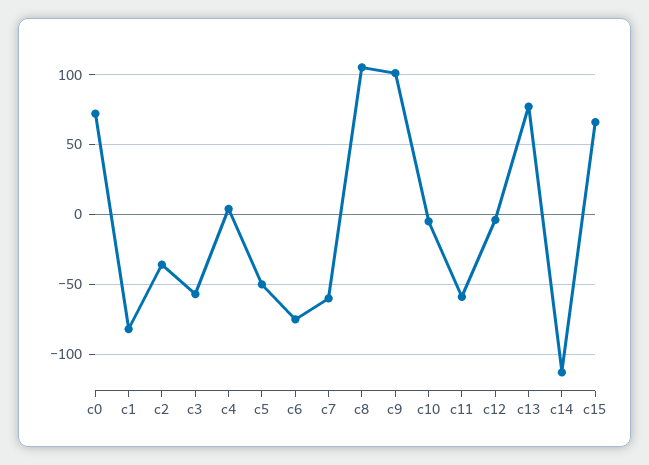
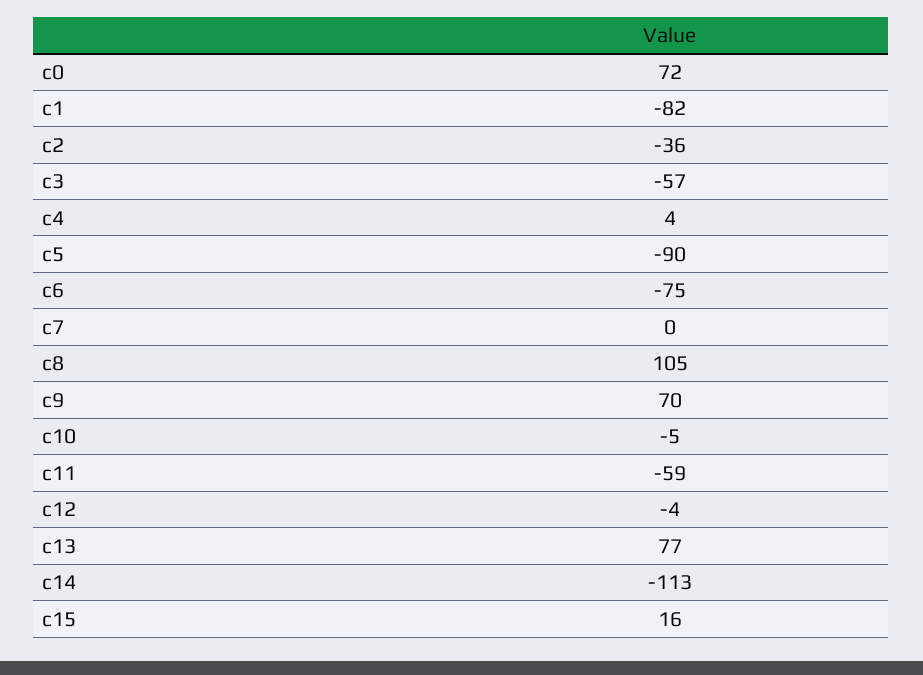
c5: -50 -> -90
c7: -60 -> 0
c9: 100 -> 70
c15: 65 -> 16

